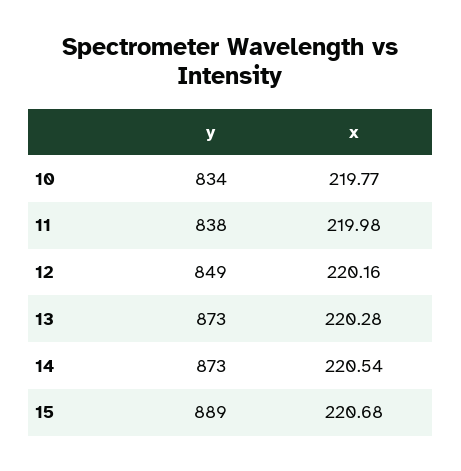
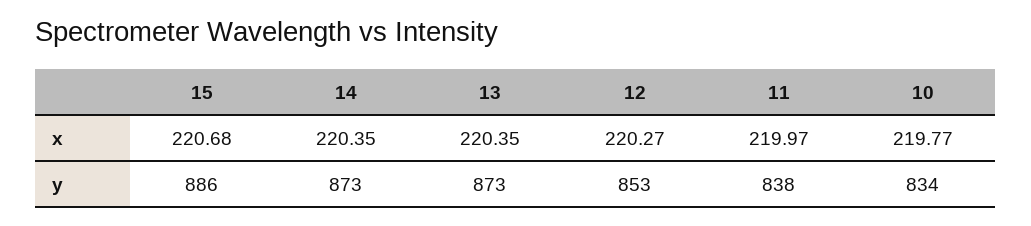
x, 11: 219.98 -> 219.97
y, 12: 849 -> 853
x, 12: 220.16 -> 220.27
x, 13: 220.28 -> 220.35
x, 14: 220.54 -> 220.35
y, 15: 889 -> 886

